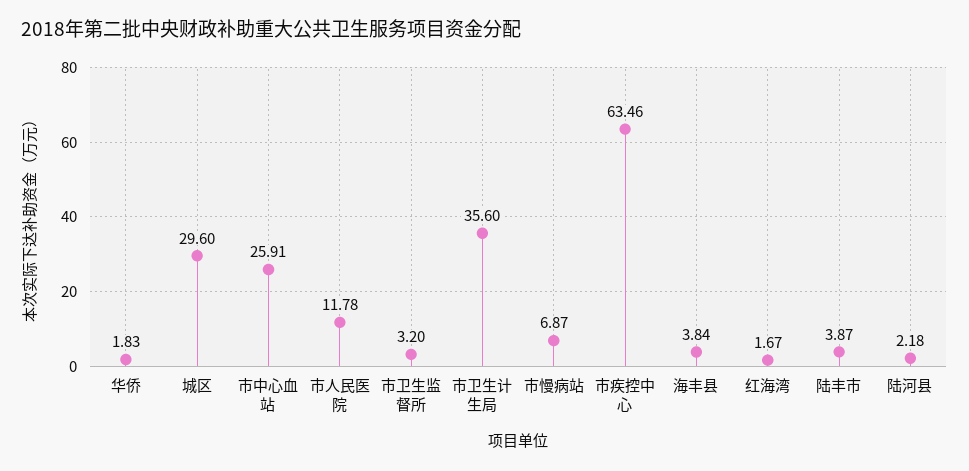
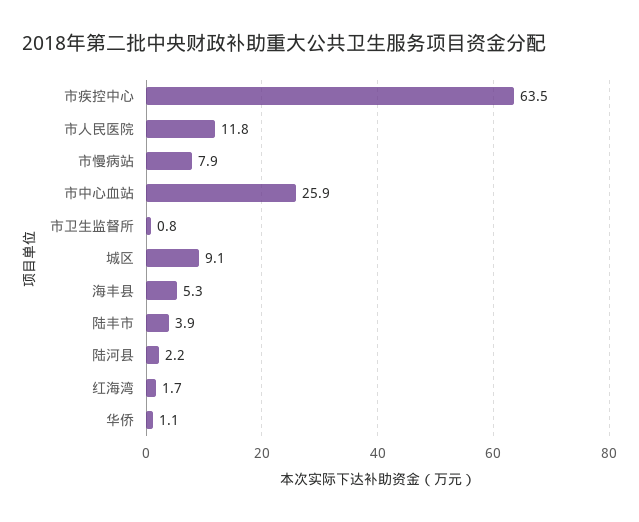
华侨: 1.83 -> 1.1
城区: 29.6 -> 9.1
市卫生监督所: 3.2 -> 0.8
市卫生计生局: 35.6 -> none
市慢病站: 6.87 -> 7.9
海丰县: 3.84 -> 5.3

